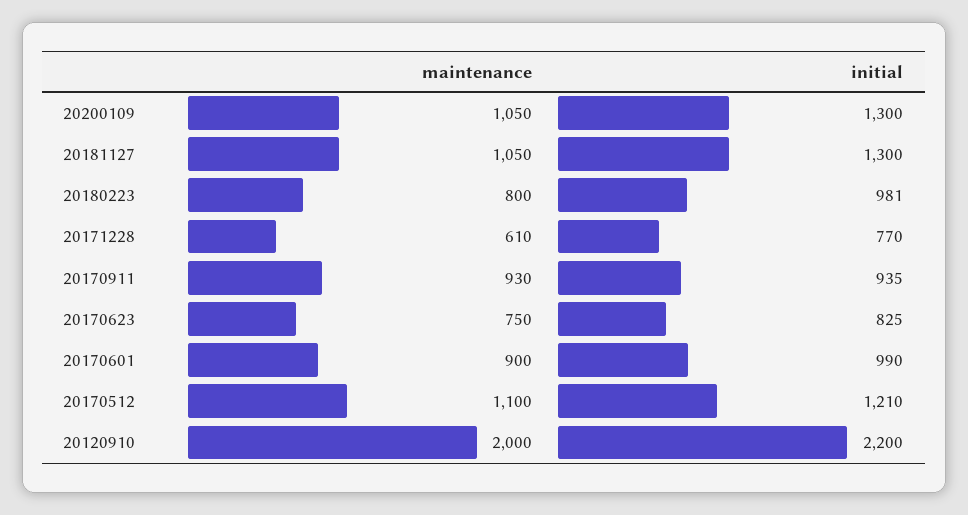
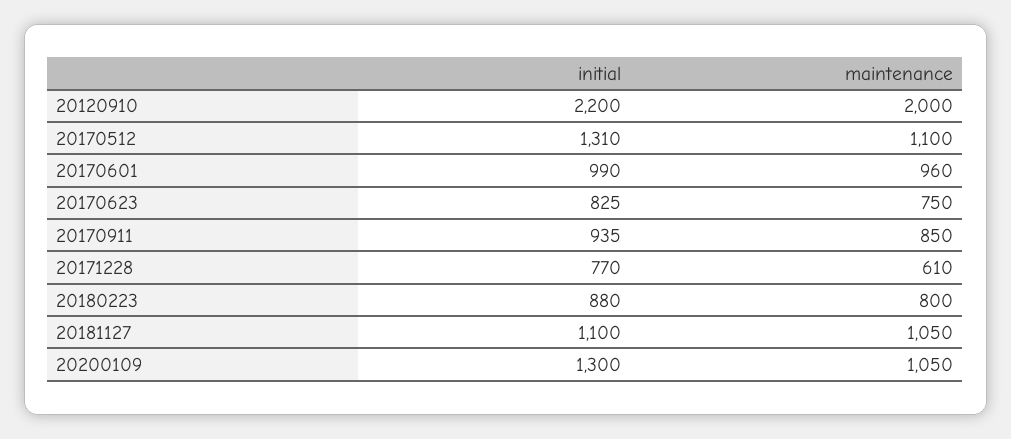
initial, 20181127: 1300 -> 1100
initial, 20180223: 981 -> 880
maintenance, 20170911: 930 -> 850
maintenance, 20170601: 900 -> 960
initial, 20170512: 1210 -> 1310

